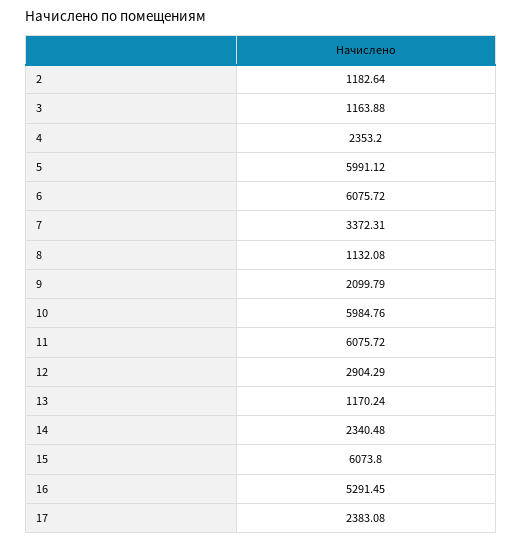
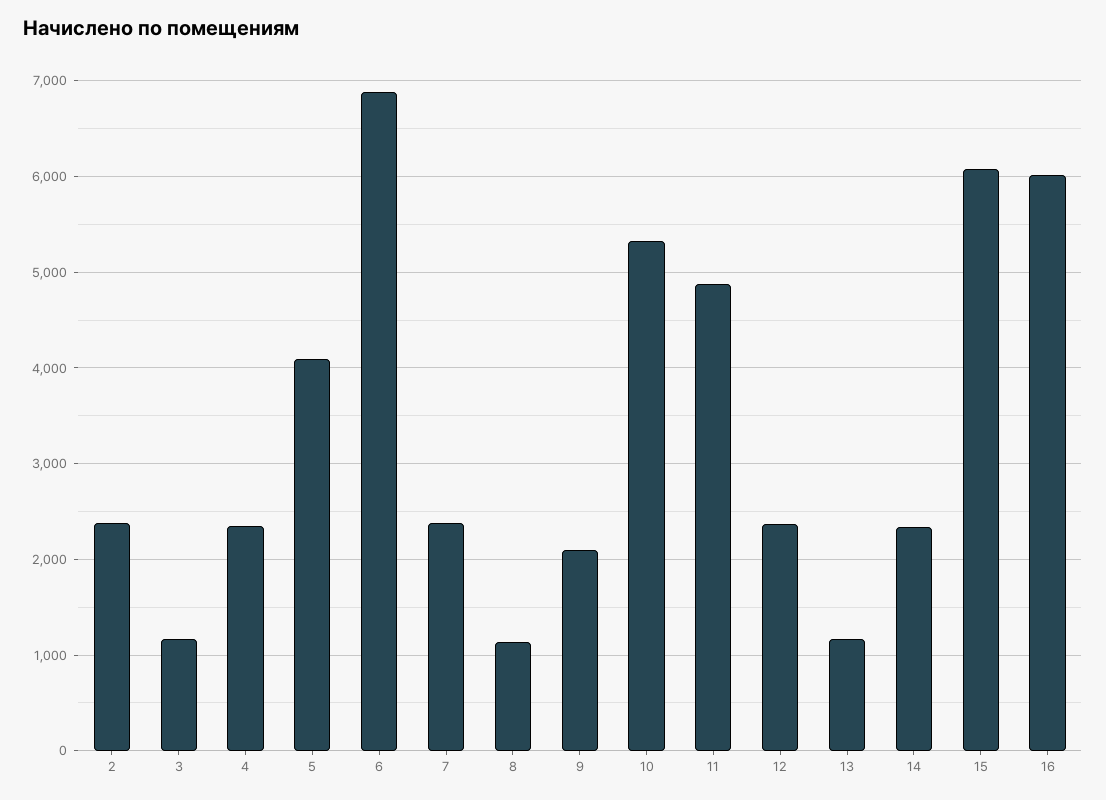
2: 1182.64 -> 2400
5: 5991.12 -> 4100
6: 6075.72 -> 6900
7: 3372.31 -> 2400
10: 5984.76 -> 5300
11: 6075.72 -> 4900
12: 2904.29 -> 2400
16: 5291.45 -> 6000
17: 2383.08 -> none

